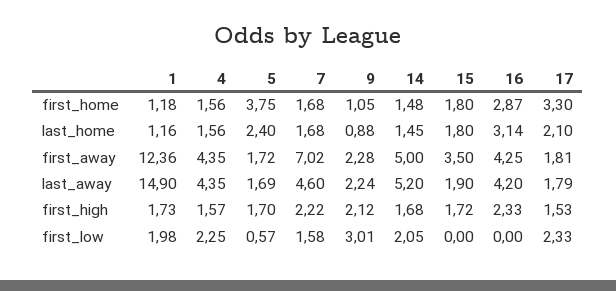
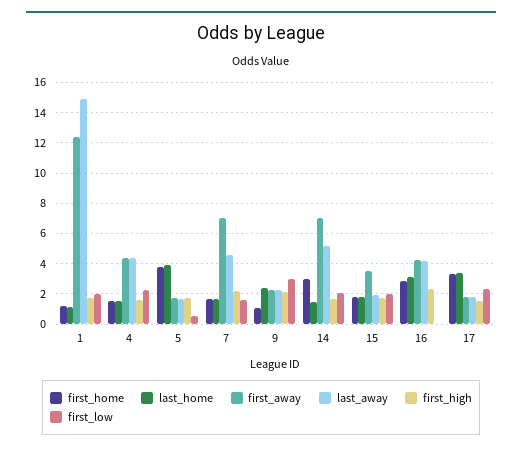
first_home, 14: 1.48 -> 3
last_home, 5: 2.4 -> 4
last_home, 9: 0.88 -> 2.5
last_home, 17: 2.1 -> 3.5
first_away, 14: 5 -> 7
first_low, 15: 0 -> 2

